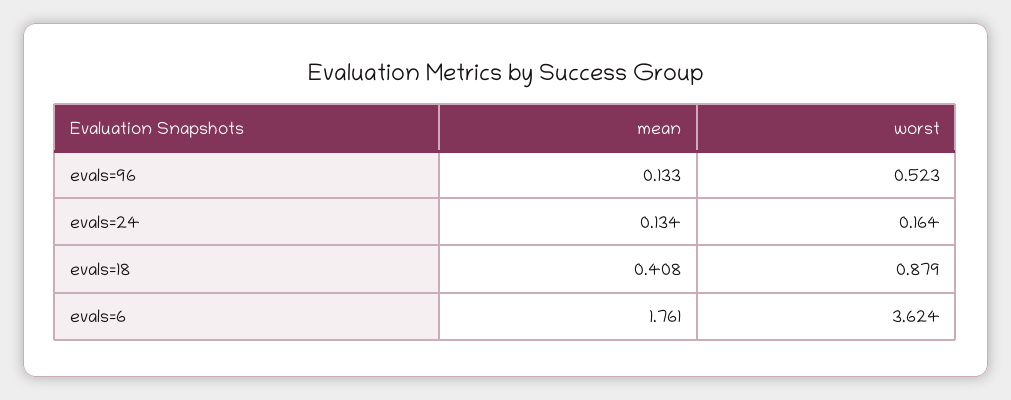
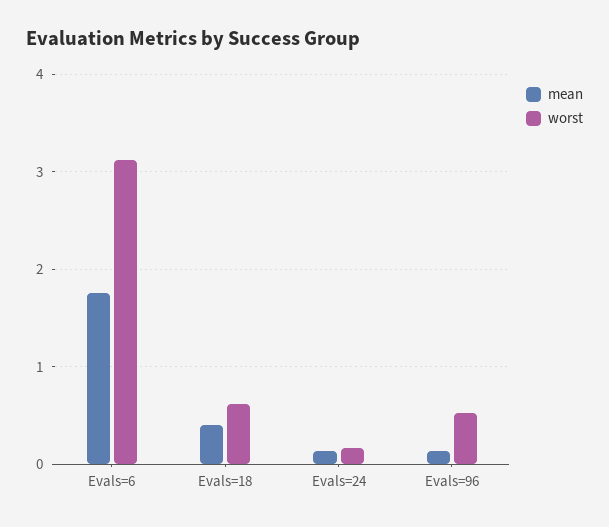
worst, evals=18: 0.879 -> 0.6
worst, evals=6: 3.624 -> 3.1

